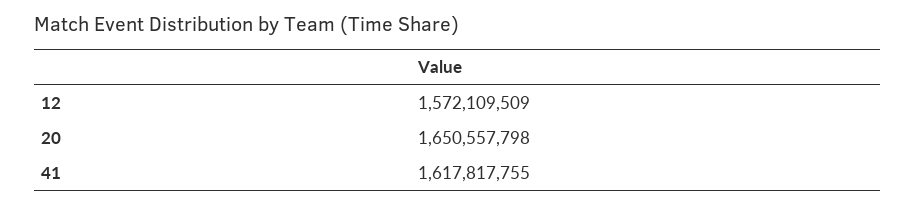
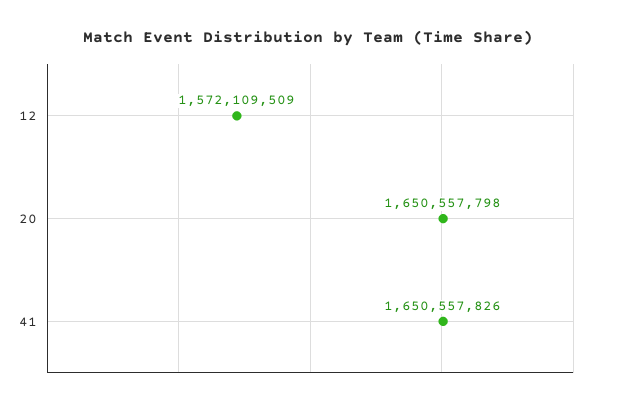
41: 1617817755 -> 1650557826

